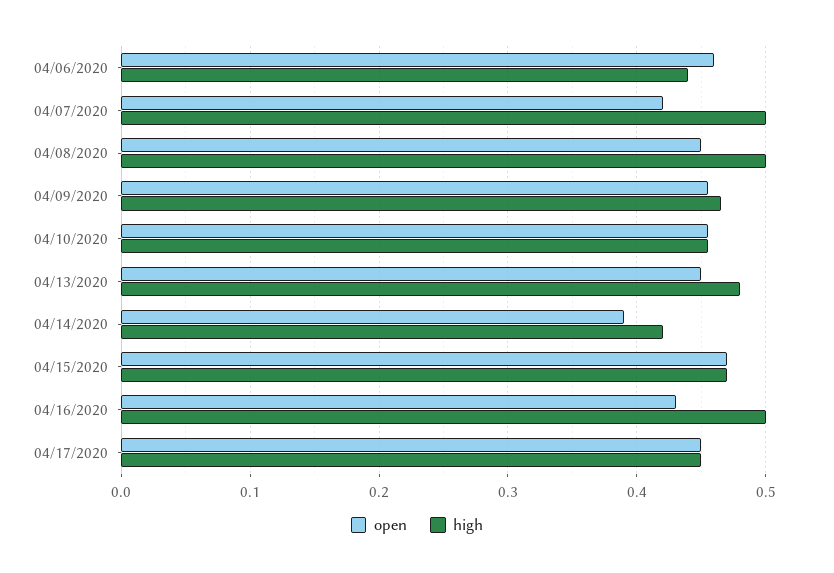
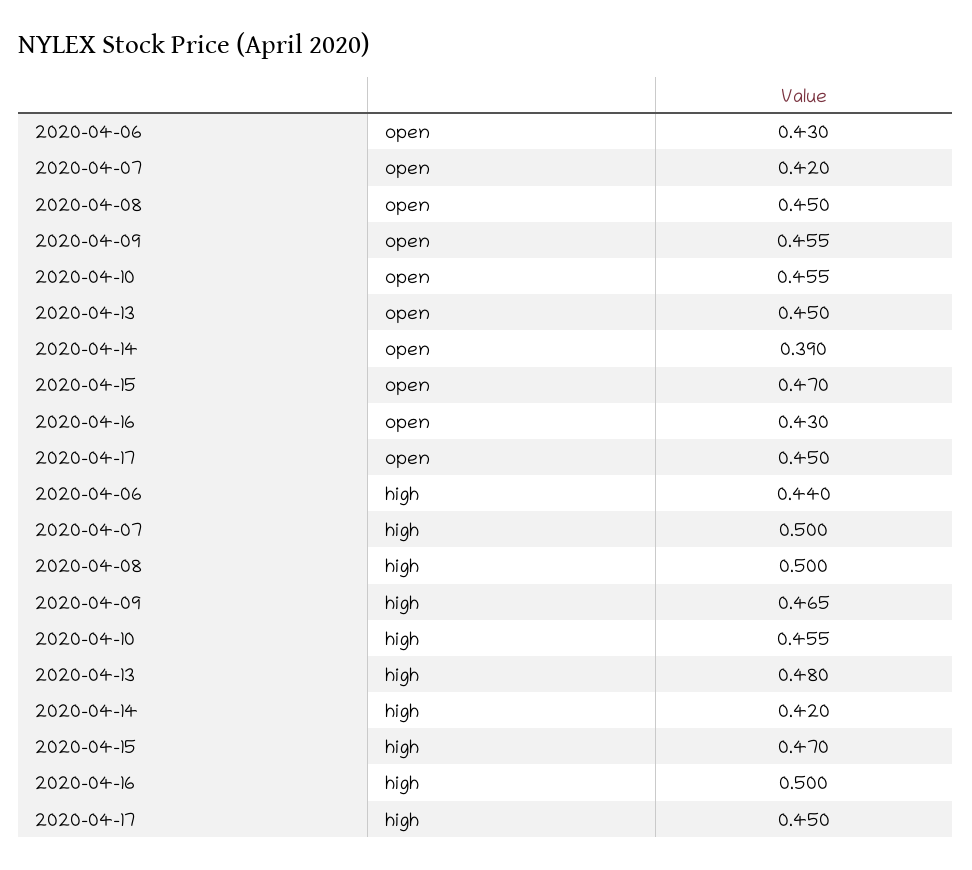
open, 04/06/2020: 0.46 -> 0.43

